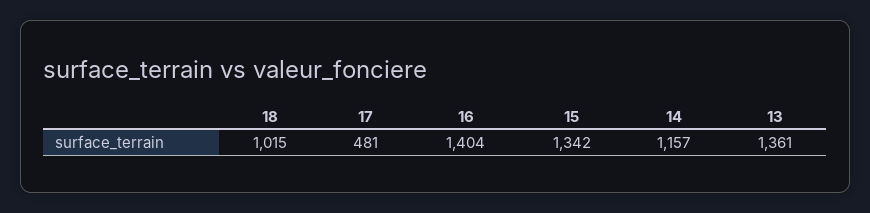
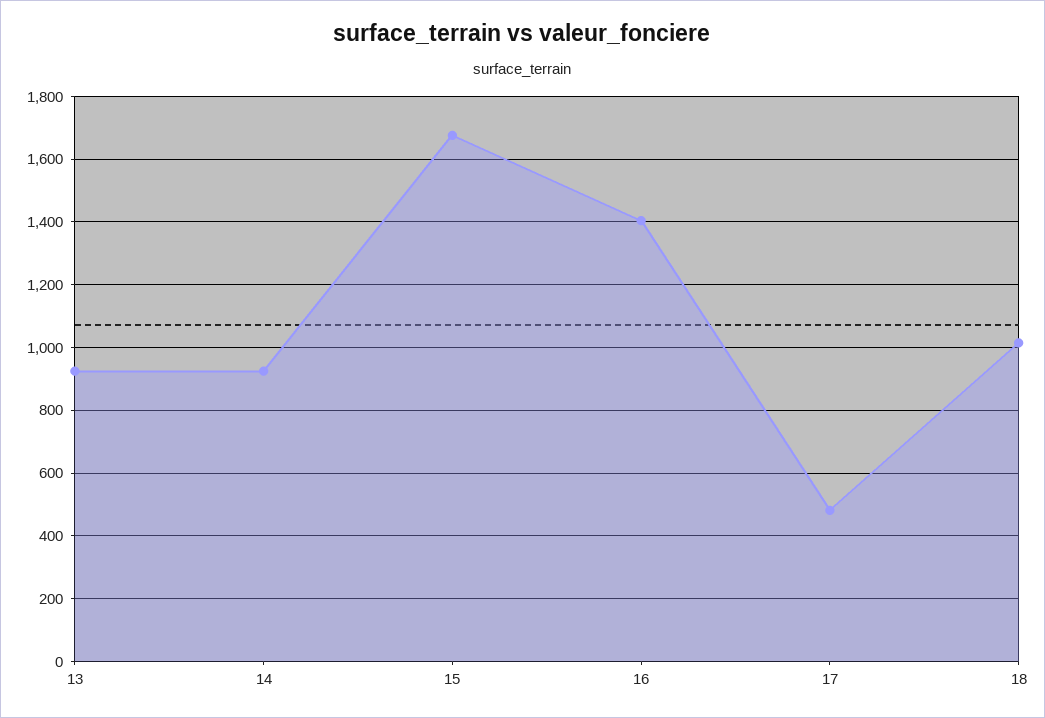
15: 1342 -> 1680
14: 1157 -> 920
13: 1361 -> 920

